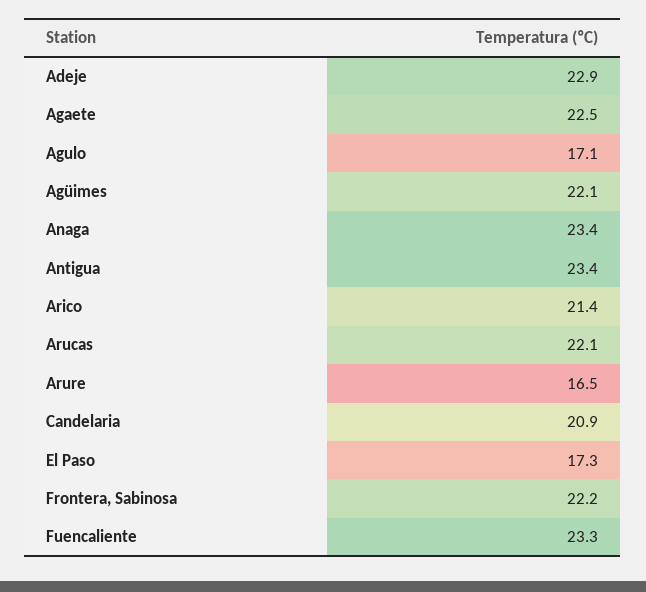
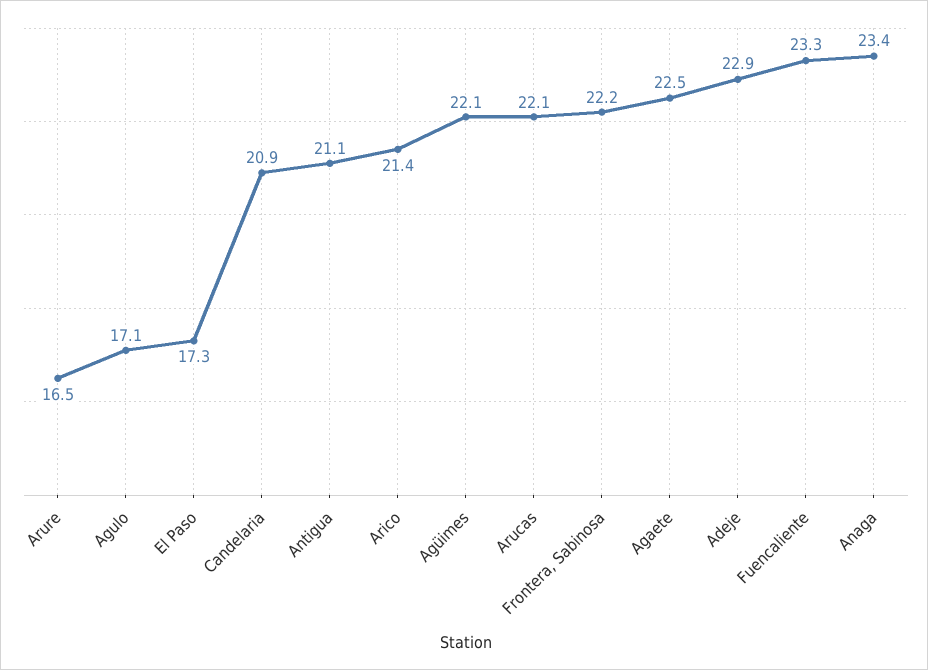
Antigua: 23.4 -> 21.1

